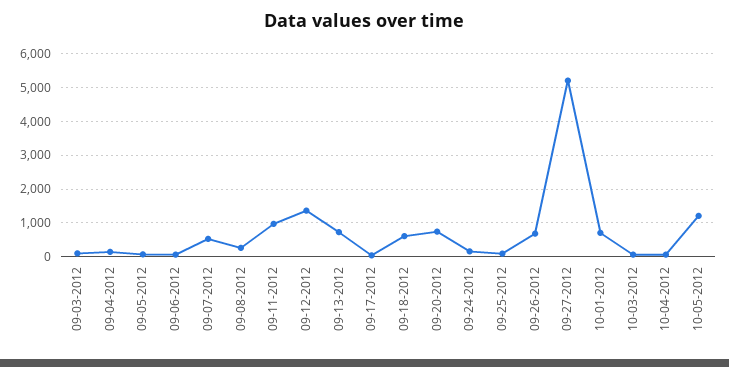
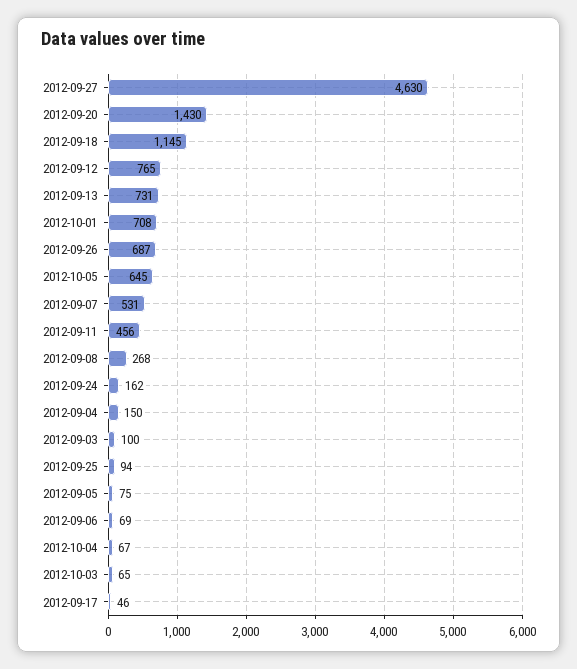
09-11-2012: 1000 -> 456
09-12-2012: 1400 -> 765
09-18-2012: 600 -> 1145
09-20-2012: 800 -> 1430
09-27-2012: 5200 -> 4630
10-05-2012: 1200 -> 645

